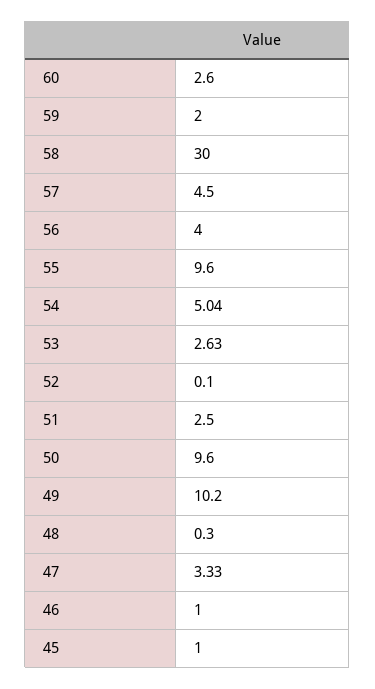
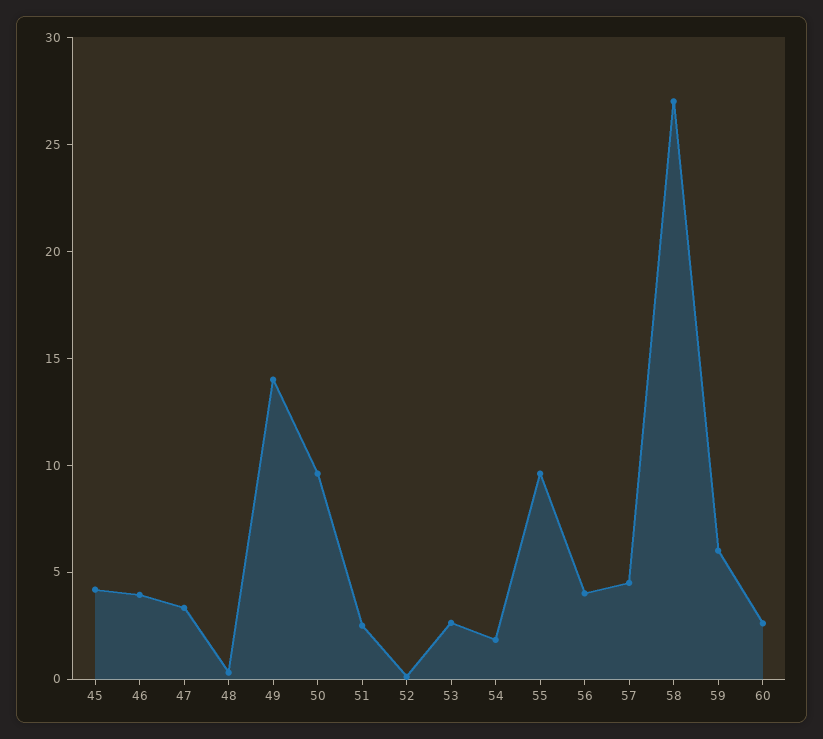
59: 2 -> 6
58: 30 -> 27
54: 5.04 -> 2
49: 10.2 -> 14
46: 1 -> 4
45: 1 -> 4

